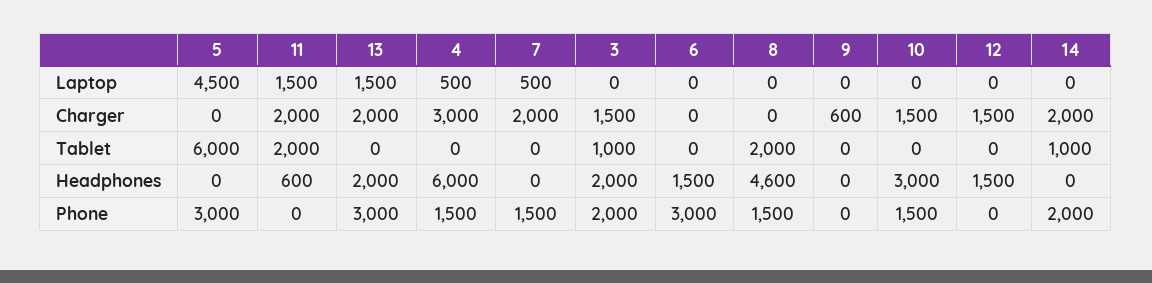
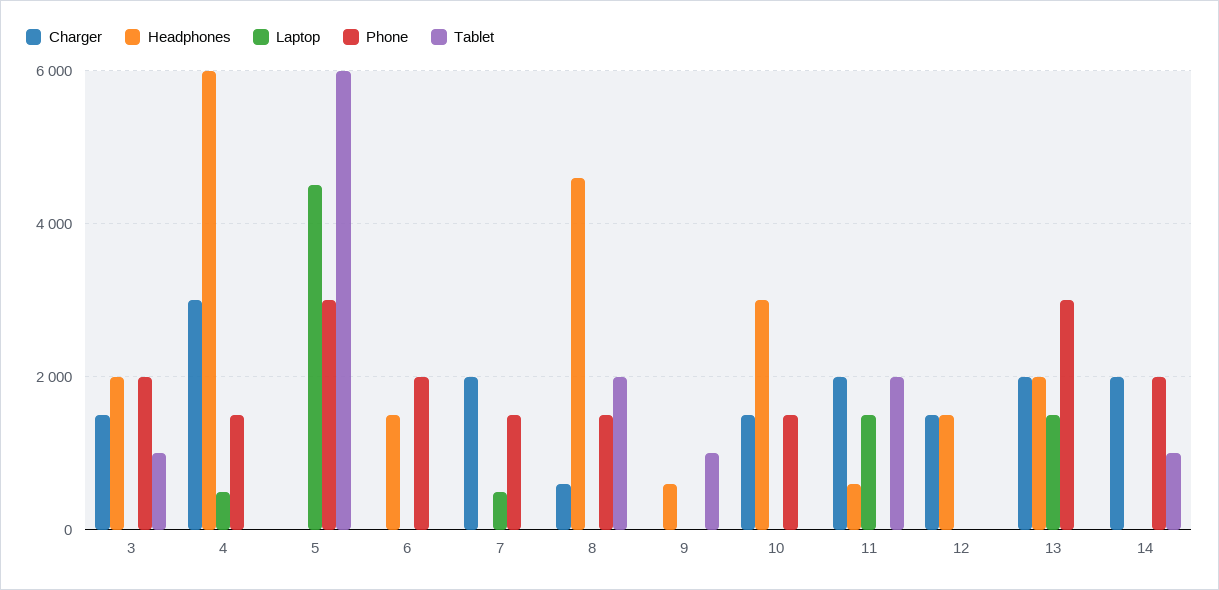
Charger, 8: 0 -> 600
Charger, 9: 600 -> 0
Tablet, 9: 0 -> 1000
Headphones, 9: 0 -> 600
Phone, 6: 3000 -> 2000

